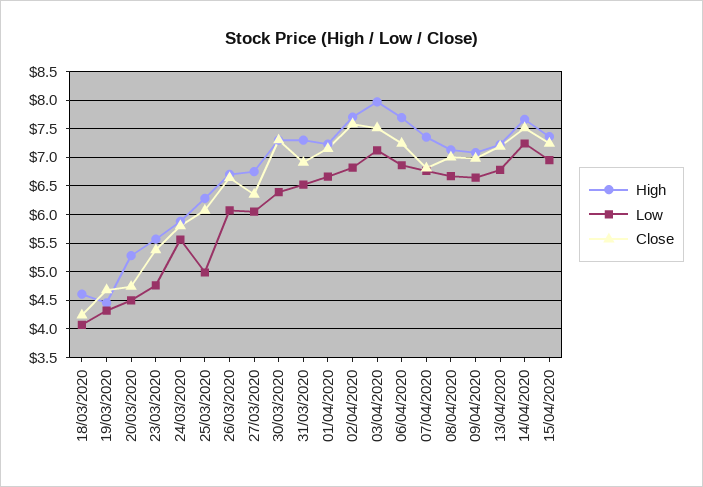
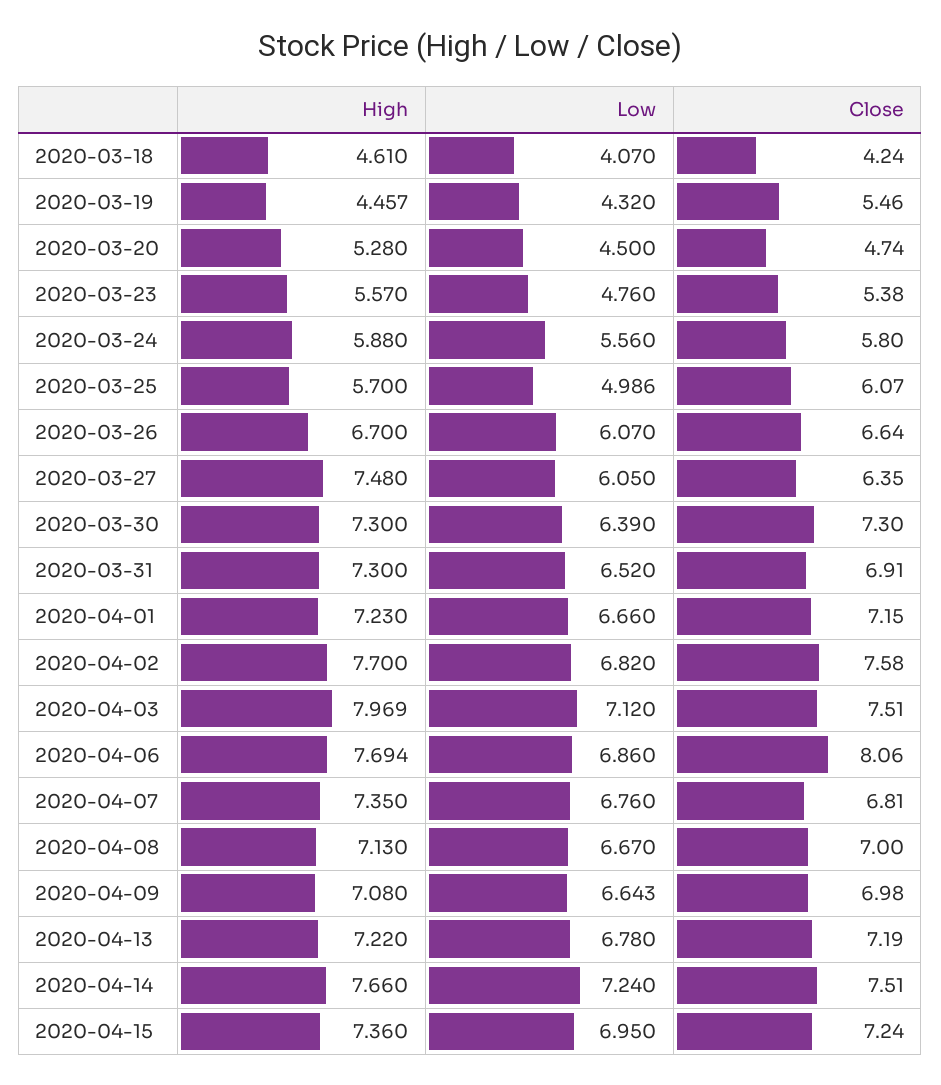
Close, 19/03/2020: 4.75 -> 5.46
High, 25/03/2020: 6.25 -> 5.7
High, 27/03/2020: 6.75 -> 7.48
Close, 06/04/2020: 7.25 -> 8.06

